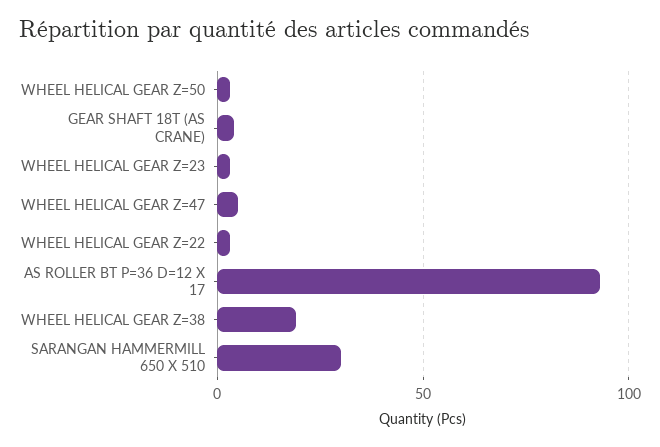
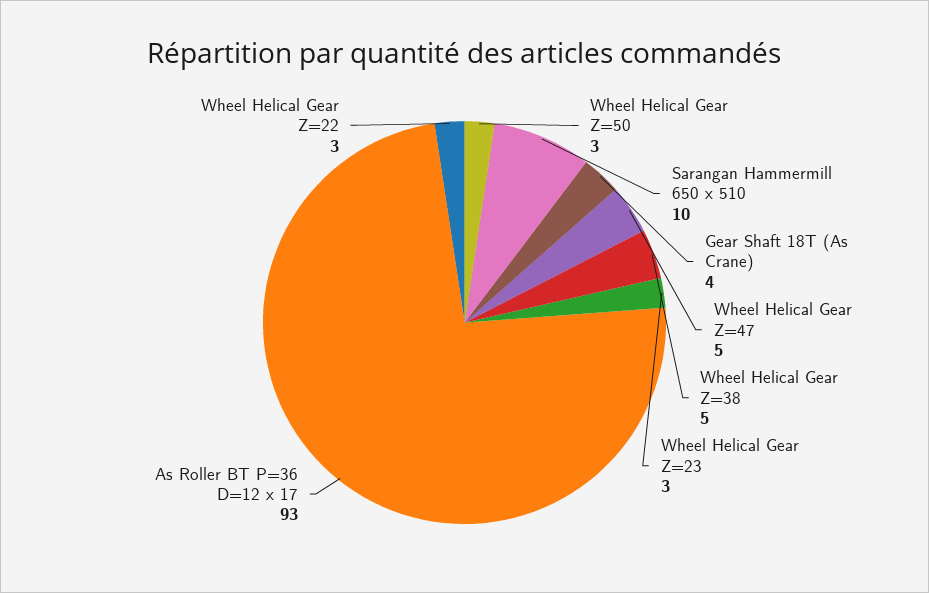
WHEEL HELICAL GEAR Z=38: 20 -> 5
SARANGAN HAMMERMILL 650 X 510: 30 -> 10

